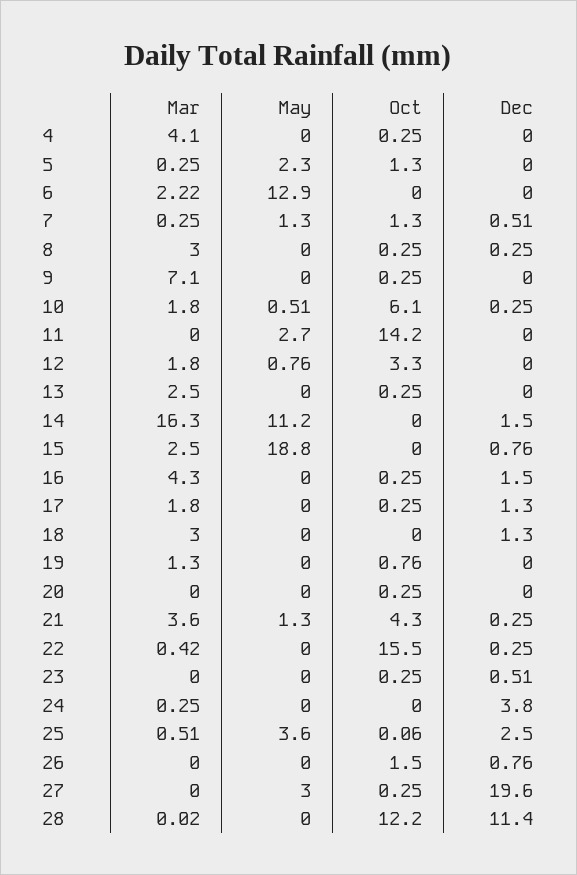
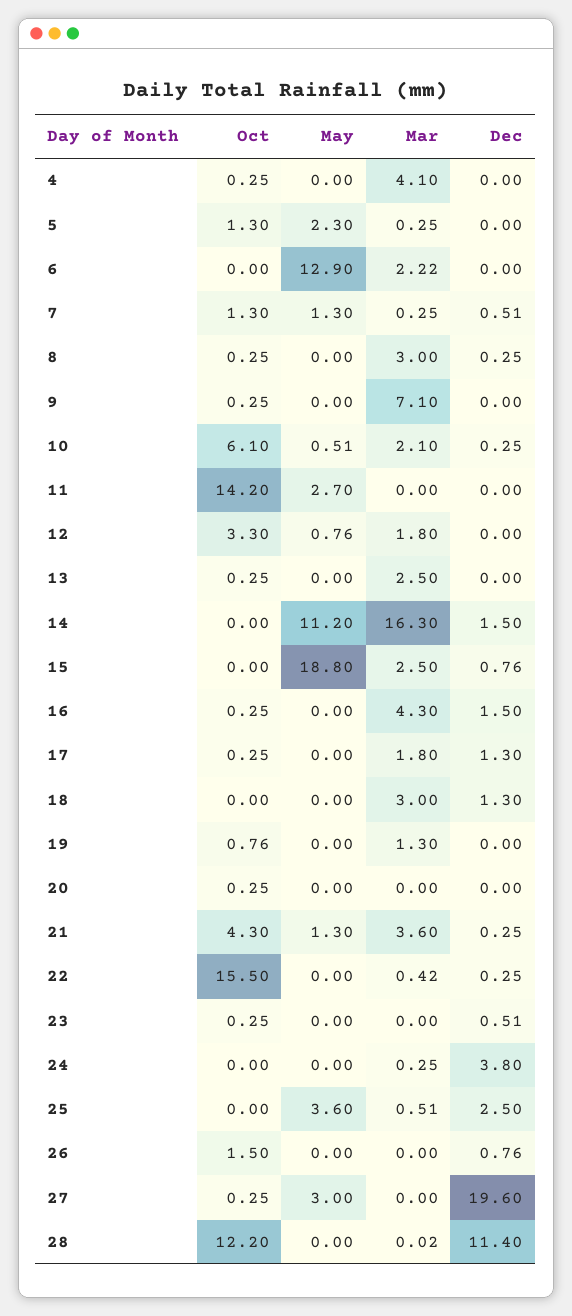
Mar, 10: 1.8 -> 2.1
Oct, 25: 0.06 -> 0

